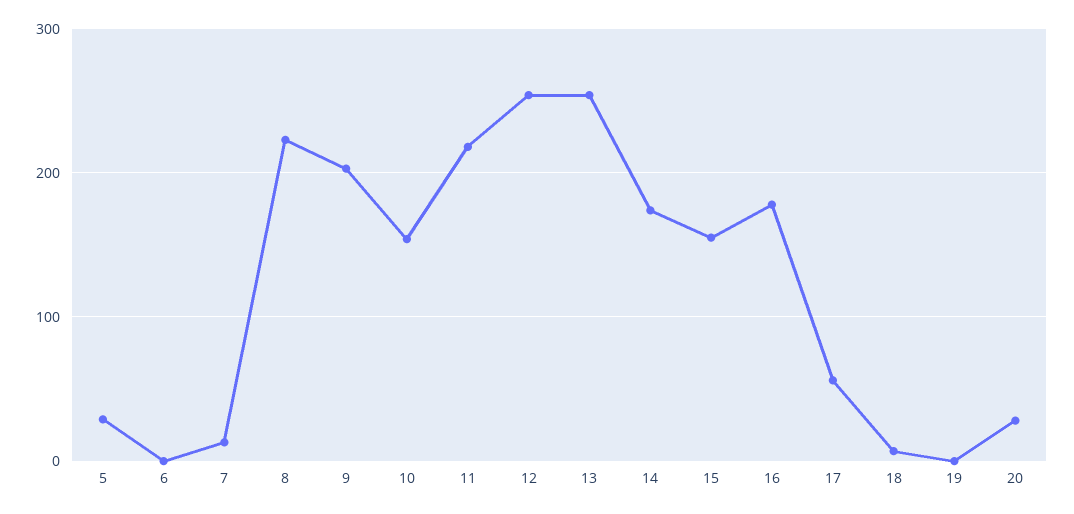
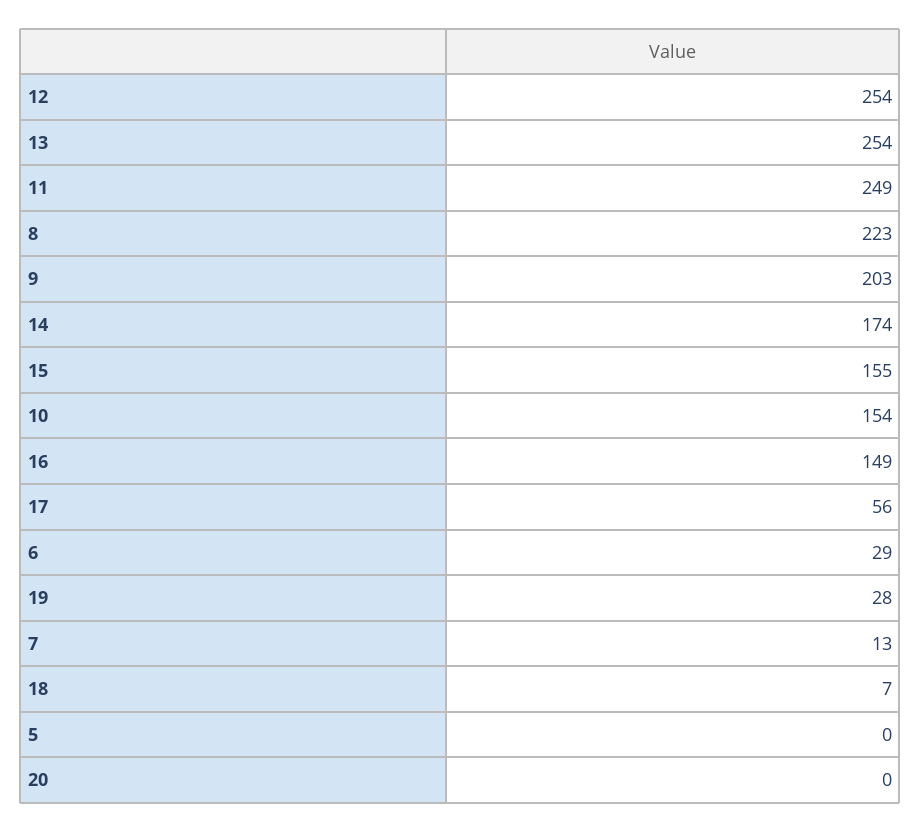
5: 30 -> 0
6: 0 -> 29
11: 220 -> 249
16: 180 -> 149
19: 0 -> 28
20: 30 -> 0

